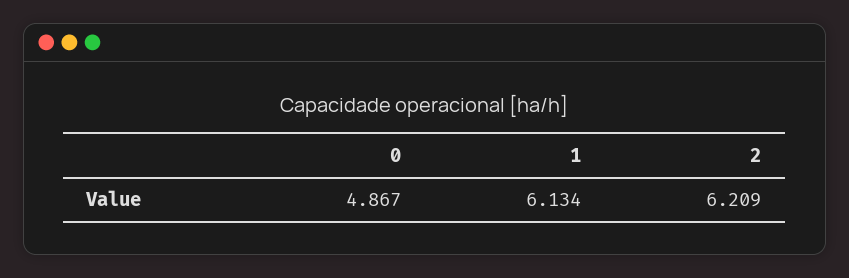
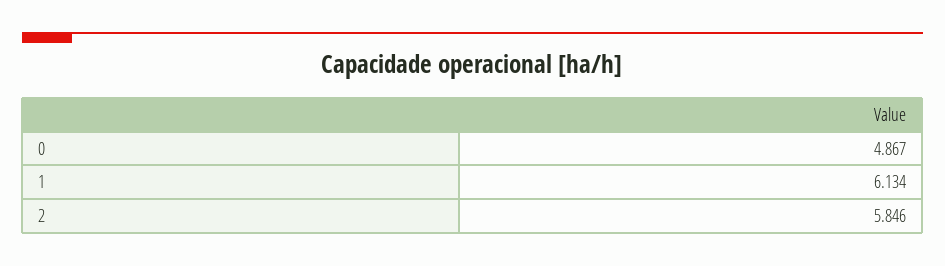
2: 6.209 -> 5.846

